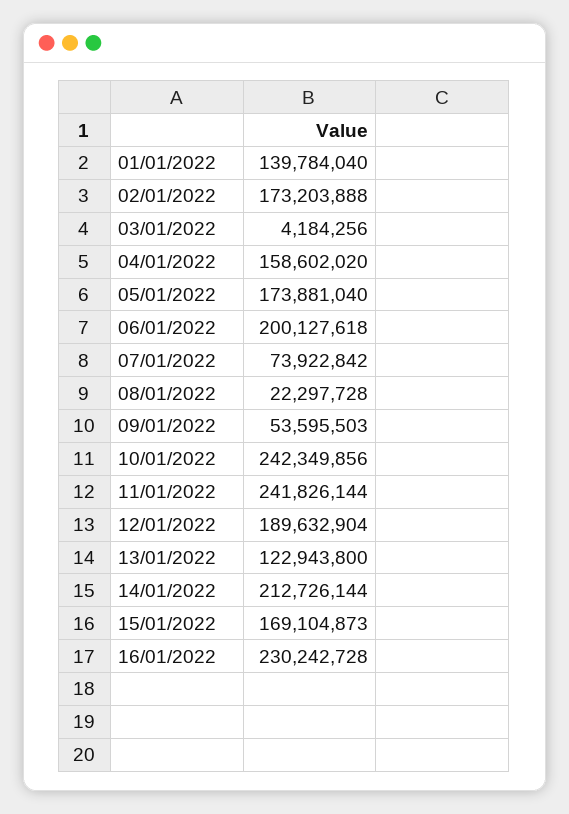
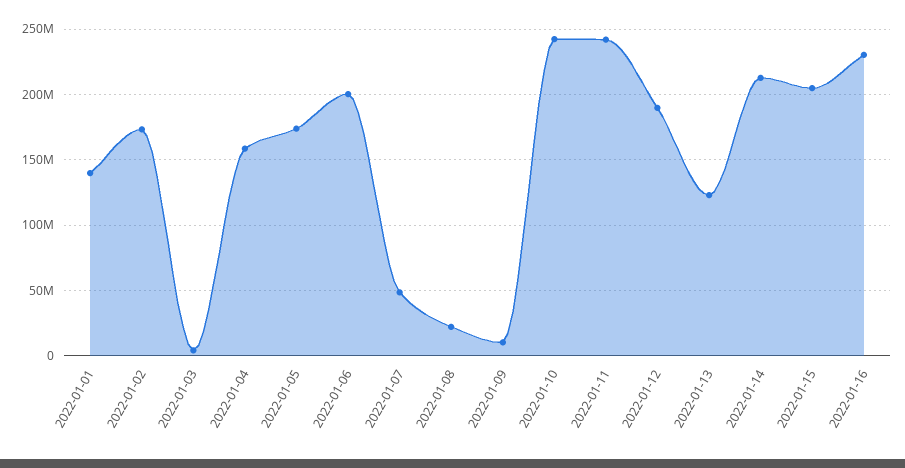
07/01/2022: 73922842 -> 50000000
09/01/2022: 53595503 -> 10000000
15/01/2022: 169104873 -> 205000000

